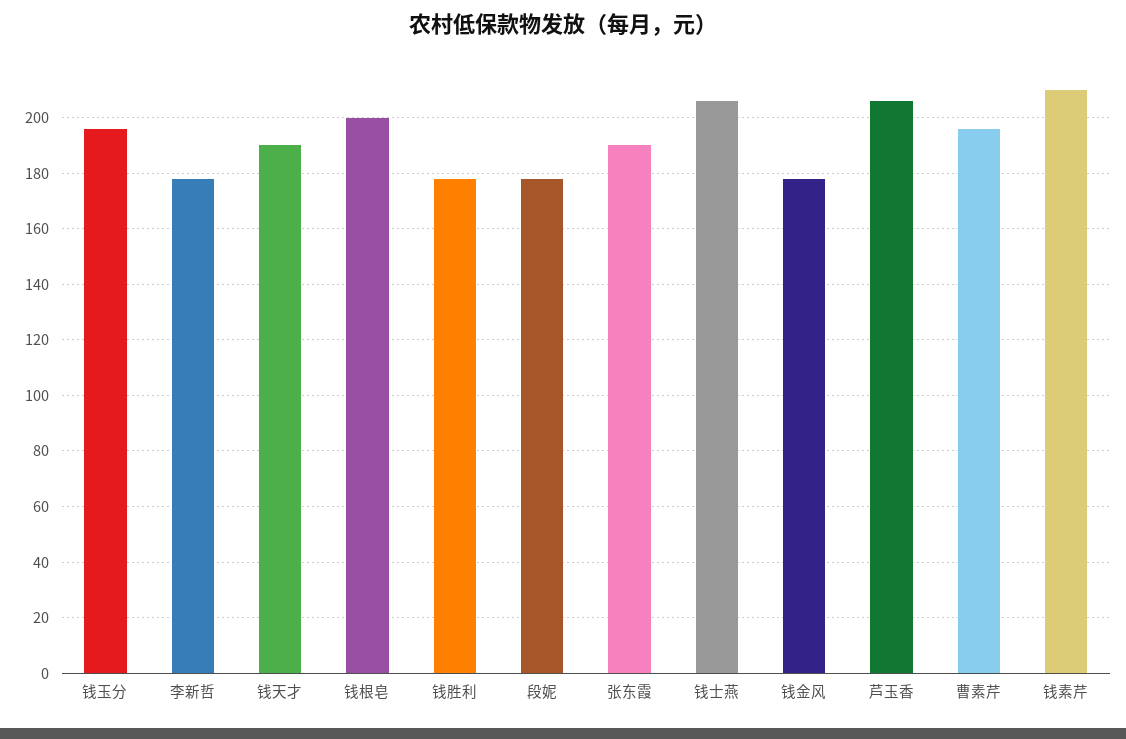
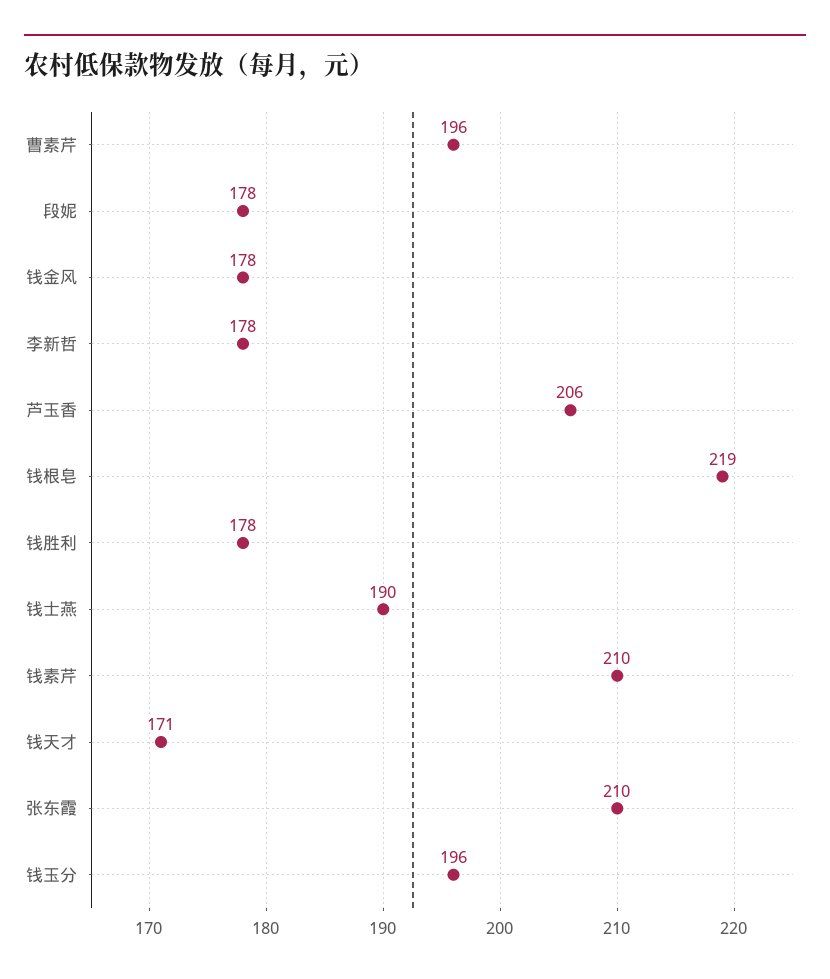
钱天才: 190 -> 171
钱根皂: 200 -> 219
张东霞: 190 -> 210
钱士燕: 205 -> 190

